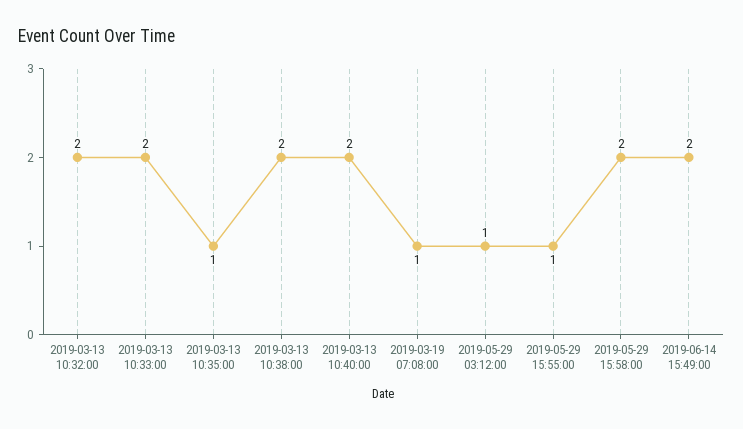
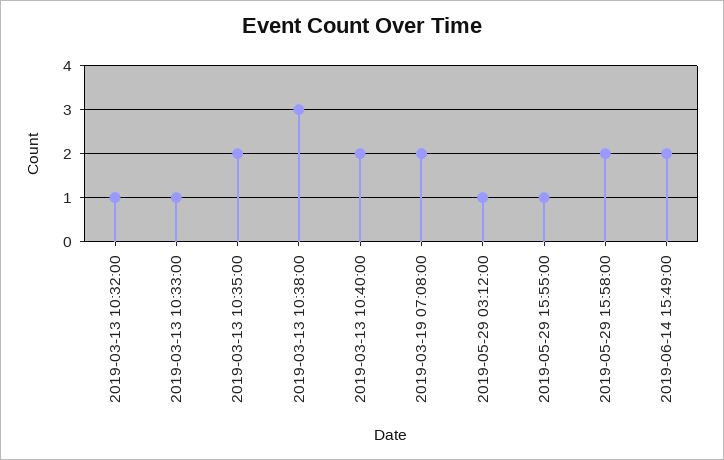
2019-03-13 10:32:00: 2 -> 1
2019-03-13 10:33:00: 2 -> 1
2019-03-13 10:35:00: 1 -> 2
2019-03-13 10:38:00: 2 -> 3
2019-03-19 07:08:00: 1 -> 2

